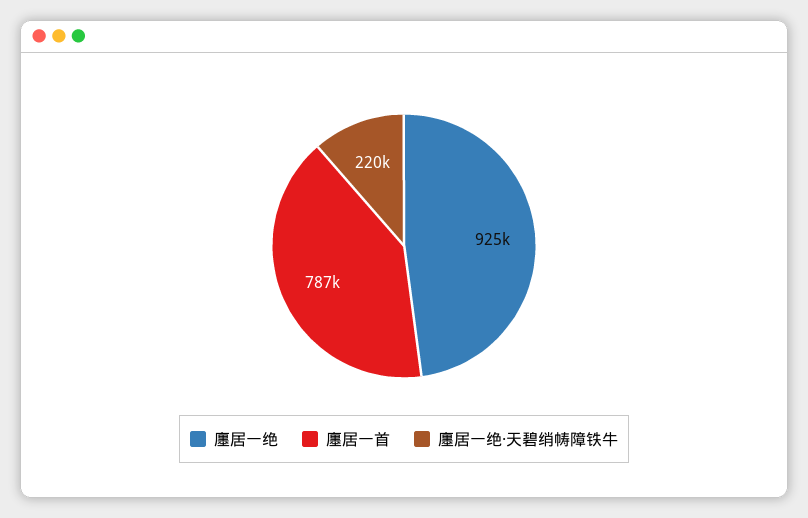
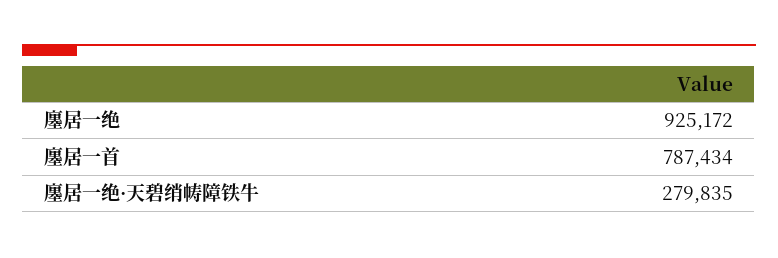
廛居一绝·天碧绡帱障铁牛: 220000 -> 279835

